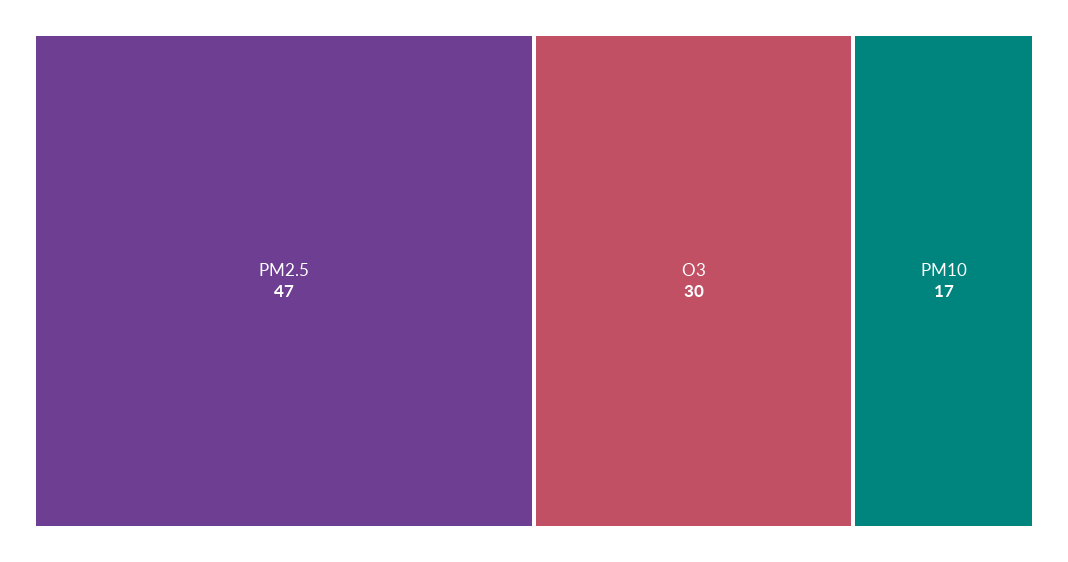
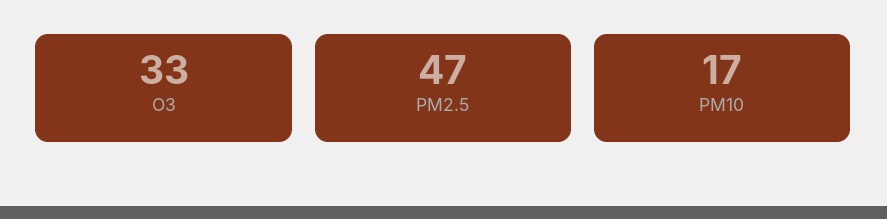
O3: 30 -> 33

